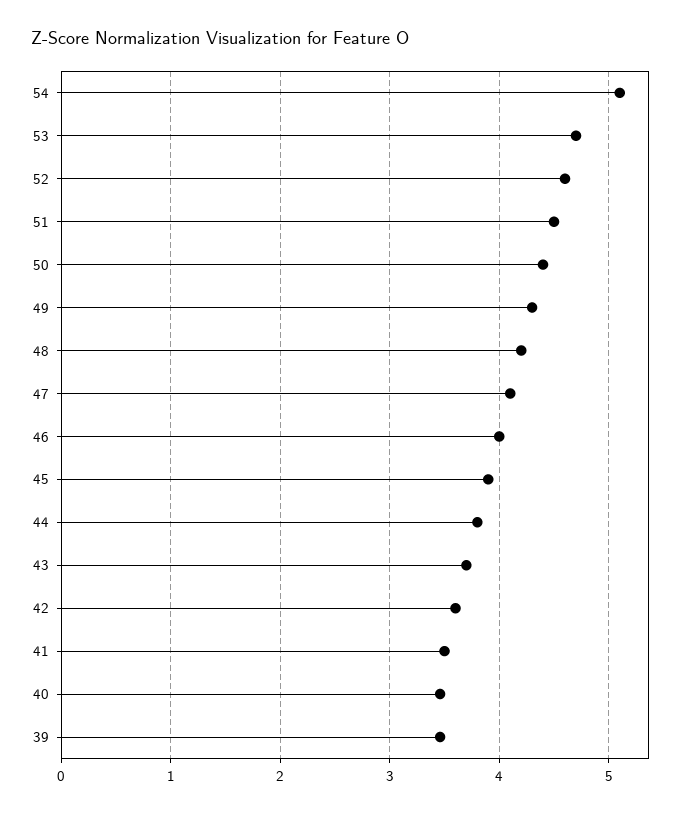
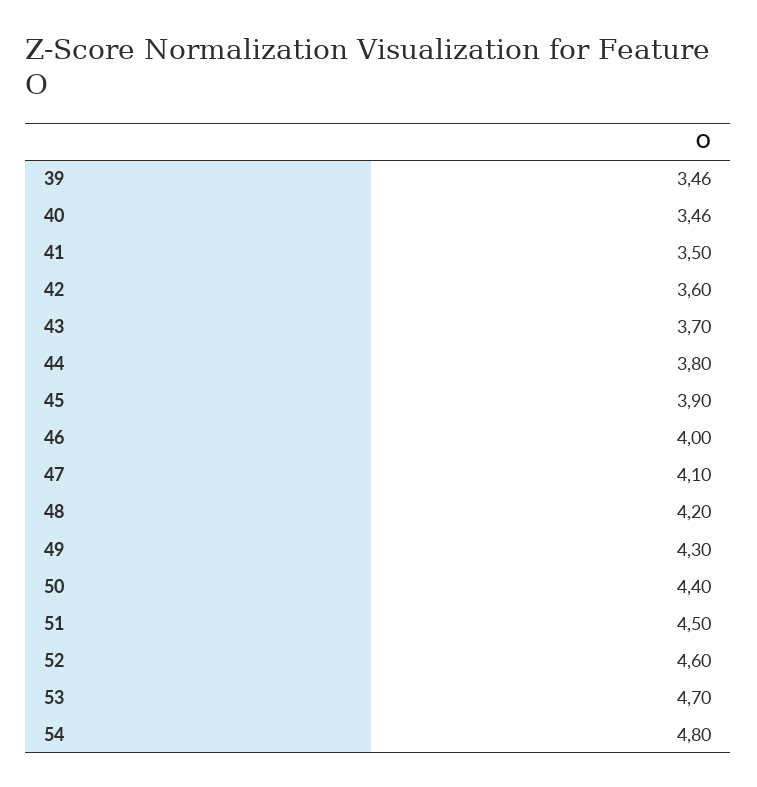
54: 5.1 -> 4.8

